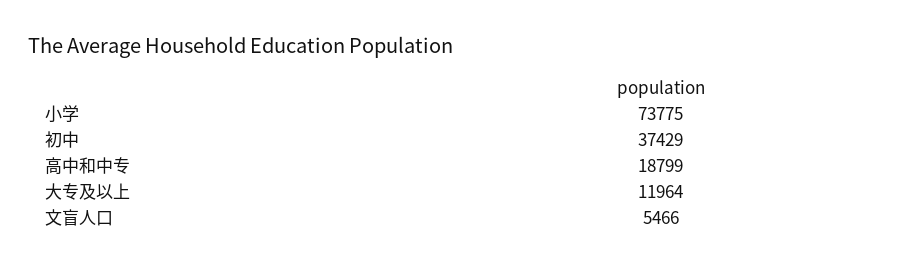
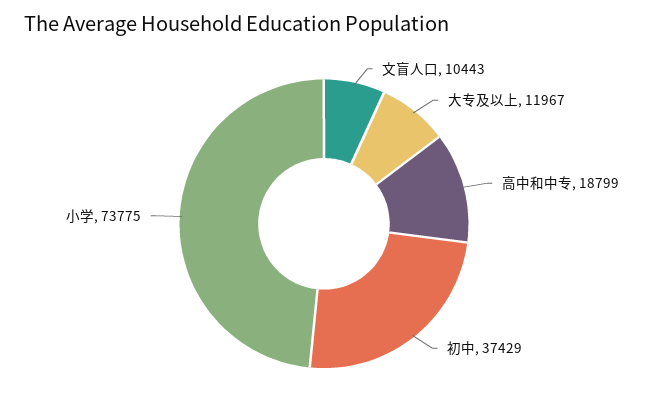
大专及以上: 11964 -> 11967
文盲人口: 5466 -> 10443

